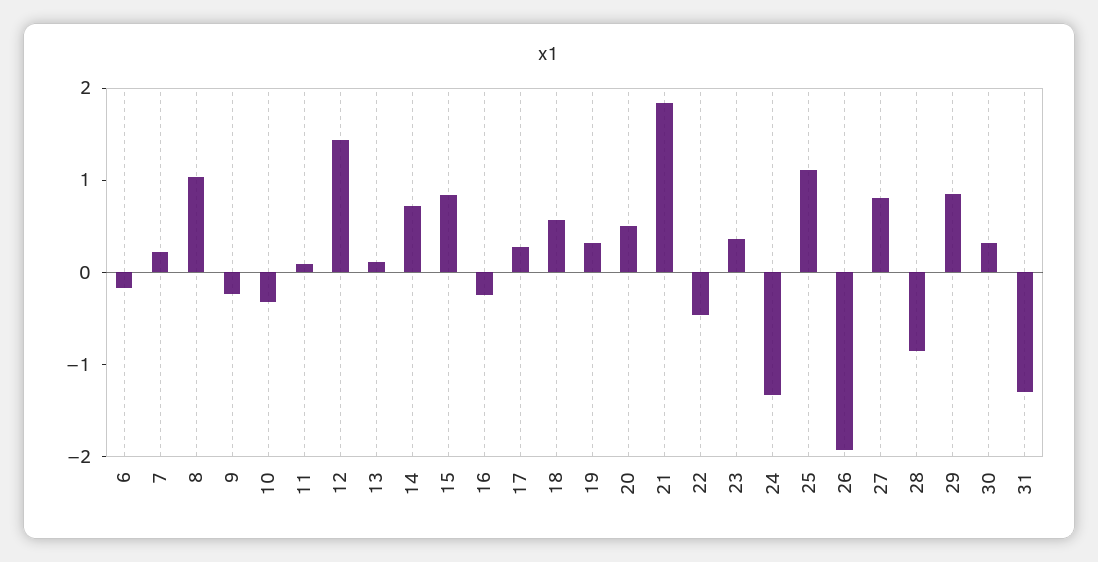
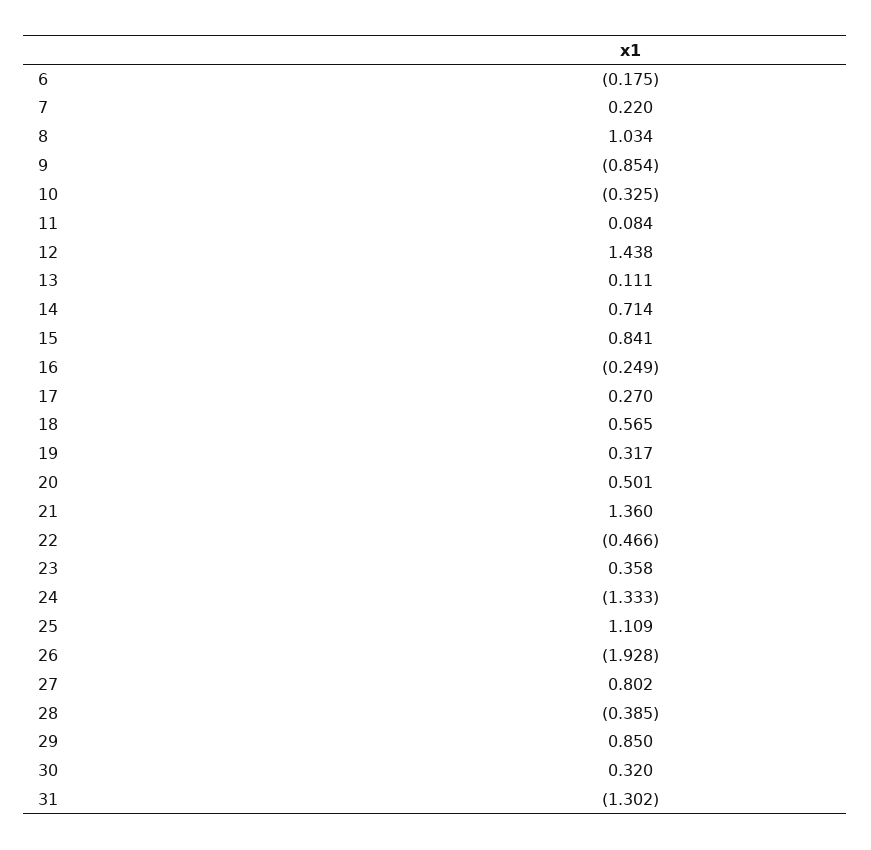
9: -0.2 -> -0.854
21: 1.8 -> 1.36
28: -0.8 -> -0.385

